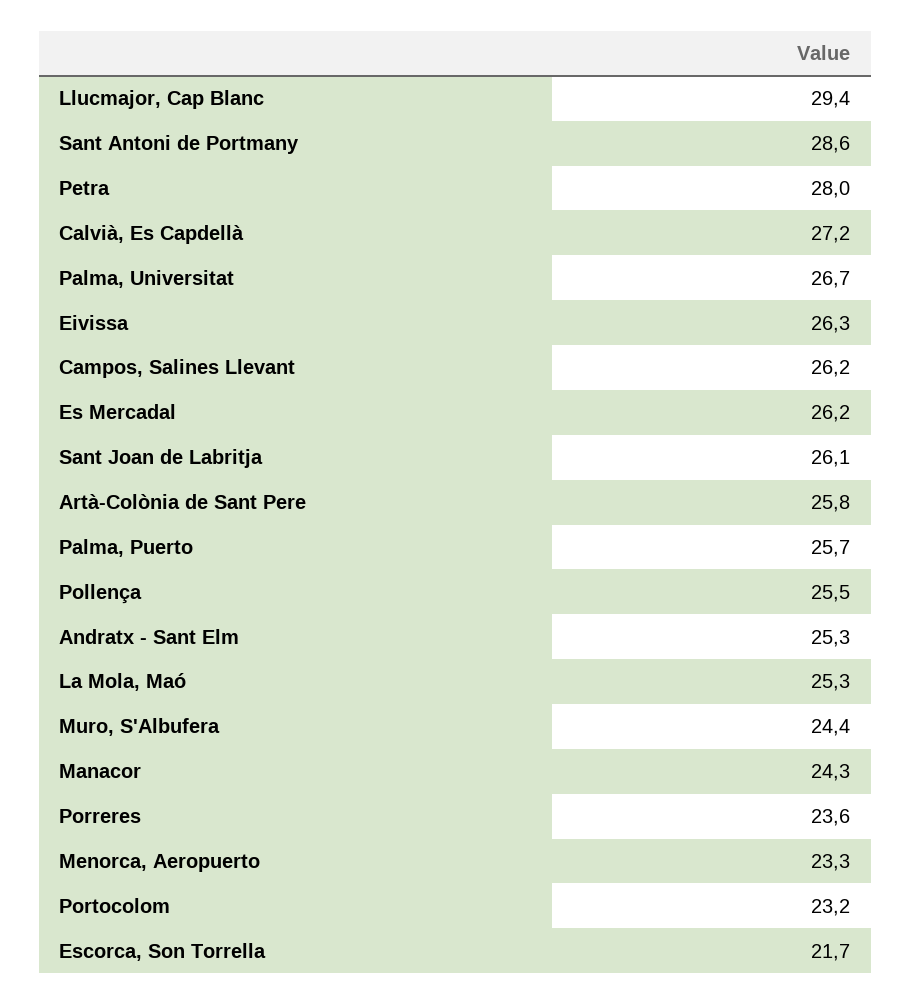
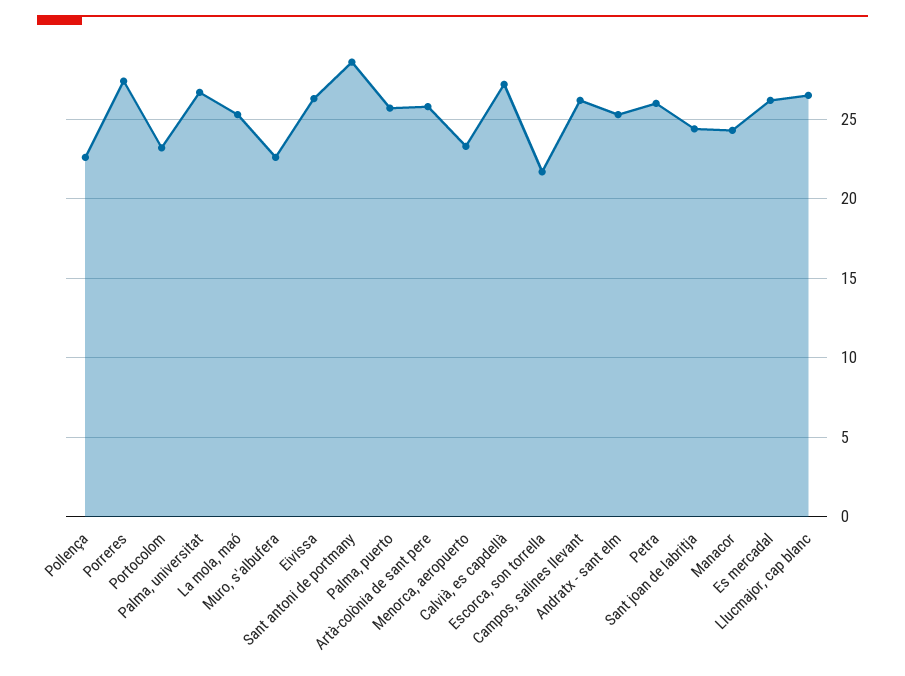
Llucmajor, Cap Blanc: 29.4 -> 26.5
Petra: 28 -> 26
Sant Joan de Labritja: 26.1 -> 24.5
Pollença: 25.5 -> 22.5
Muro, S'Albufera: 24.4 -> 22.5
Porreres: 23.6 -> 27.5

